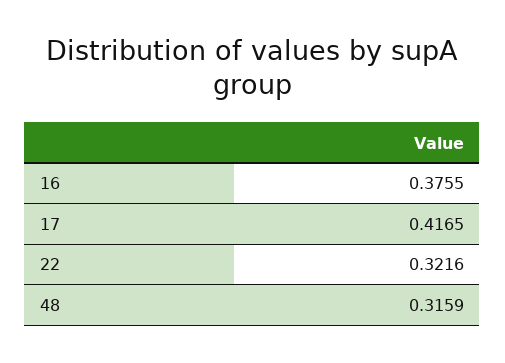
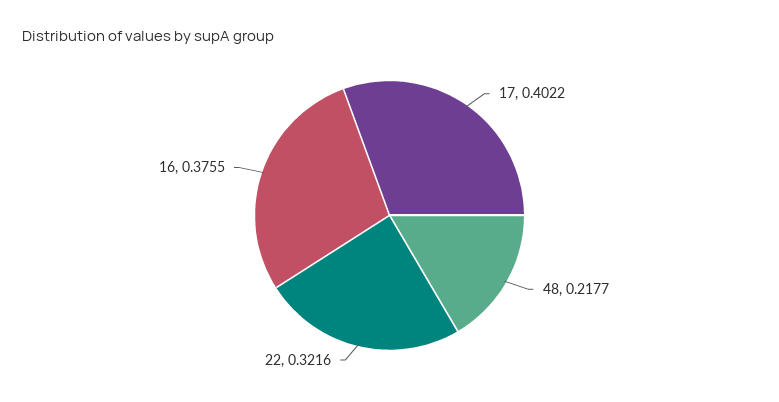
17: 0.4165 -> 0.4022
48: 0.3159 -> 0.2177

